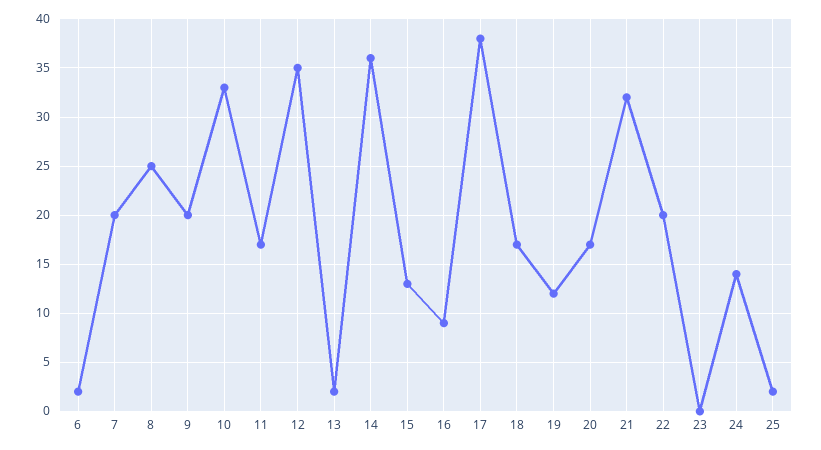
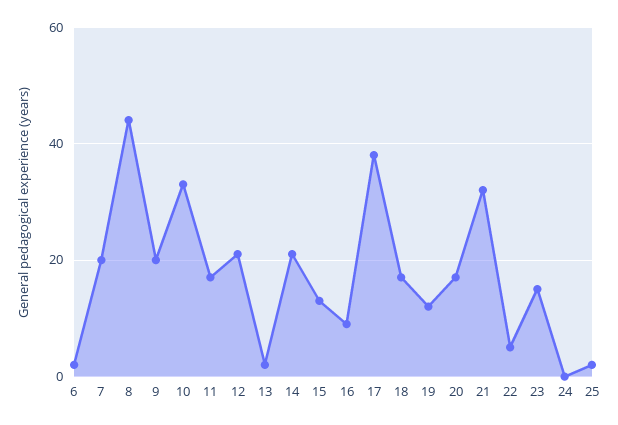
8: 25 -> 45
12: 35 -> 20
14: 36 -> 20
22: 20 -> 5
23: 0 -> 15
24: 14 -> 0

